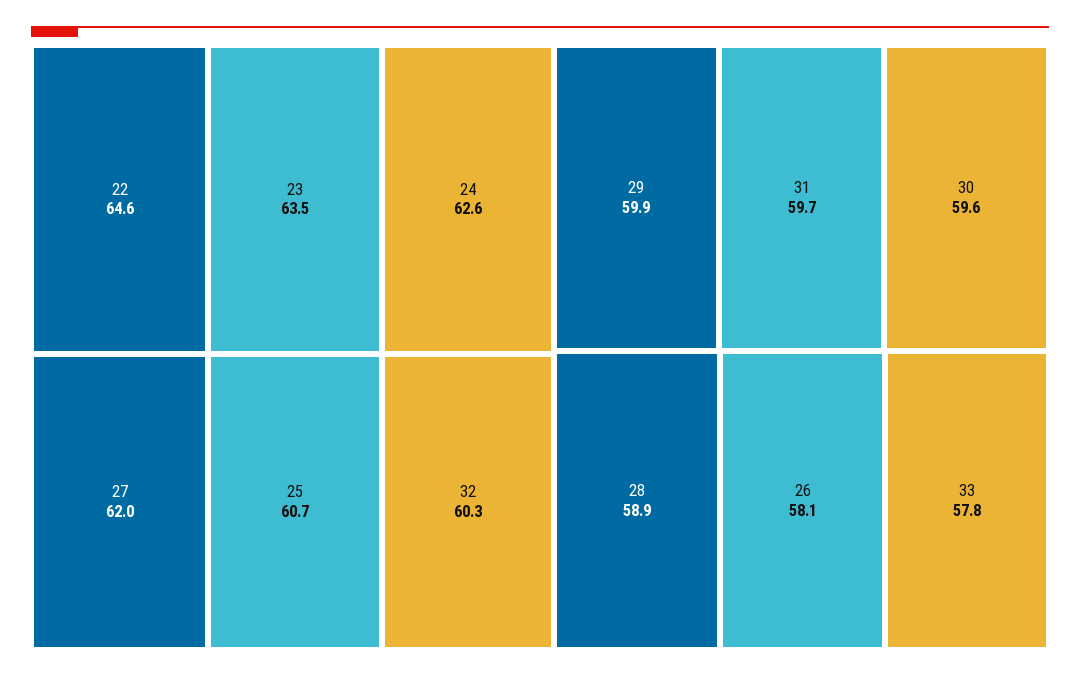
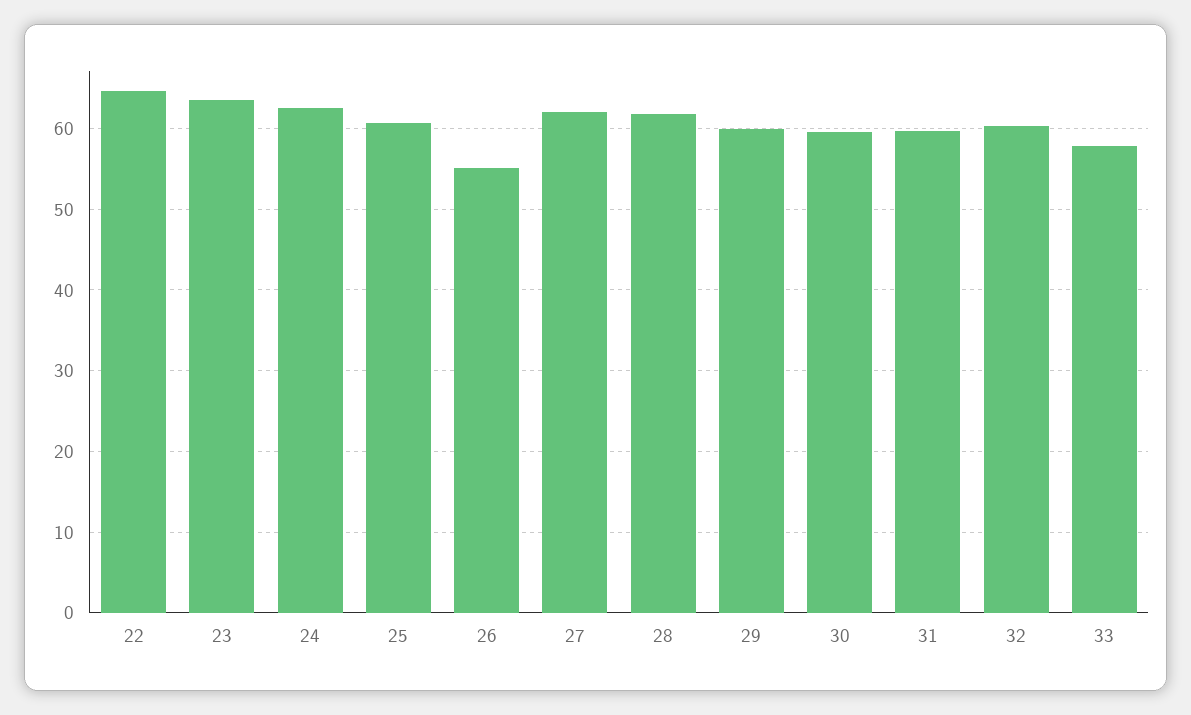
28: 58.9 -> 62
26: 58.1 -> 55

